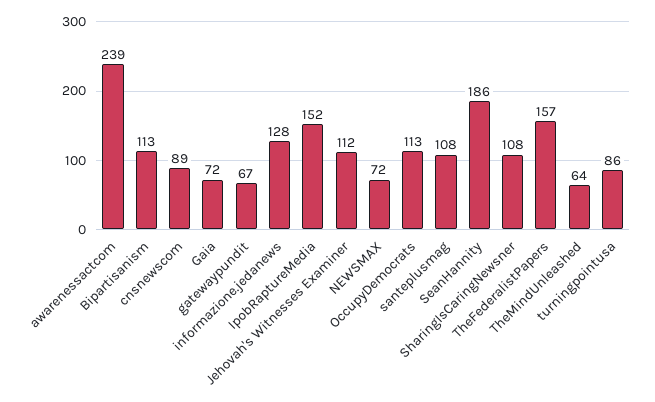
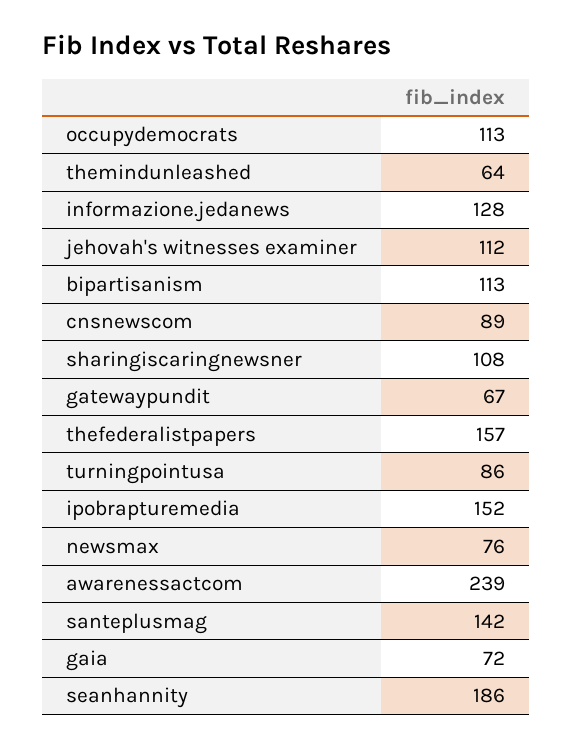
NEWSMAX: 72 -> 76
santeplusmag: 108 -> 142

